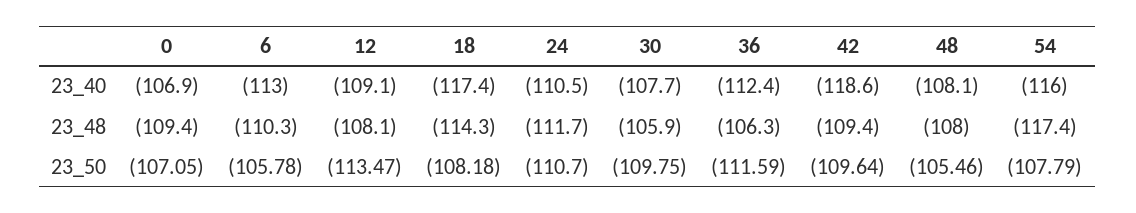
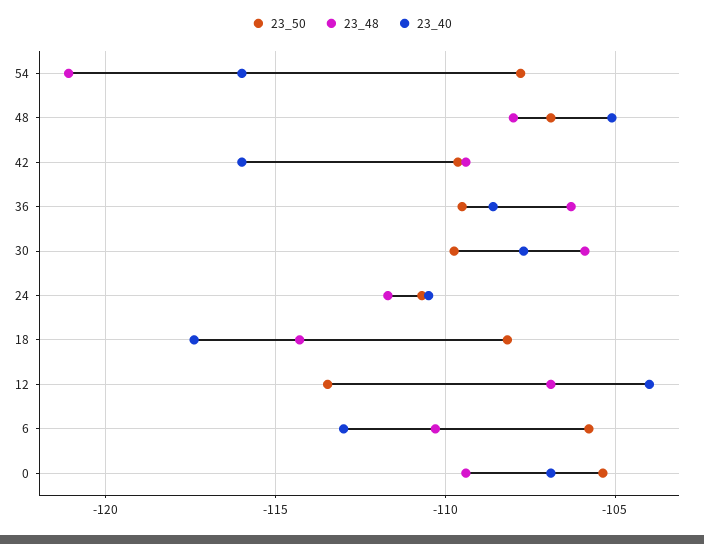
23_40, 12: -109.1 -> -104
23_40, 36: -112.4 -> -108.5
23_40, 42: -118.6 -> -116
23_40, 48: -108.1 -> -105
23_48, 12: -108.1 -> -107
23_48, 54: -117.4 -> -121
23_50, 0: -107.05 -> -105.5
23_50, 36: -111.59 -> -109.5
23_50, 48: -105.46 -> -107

